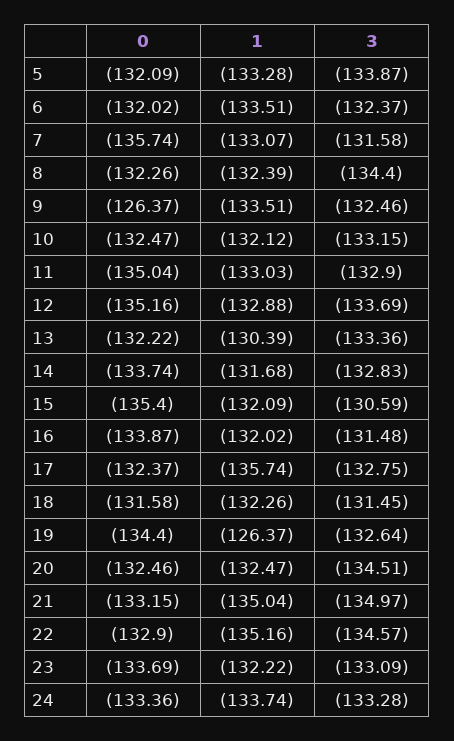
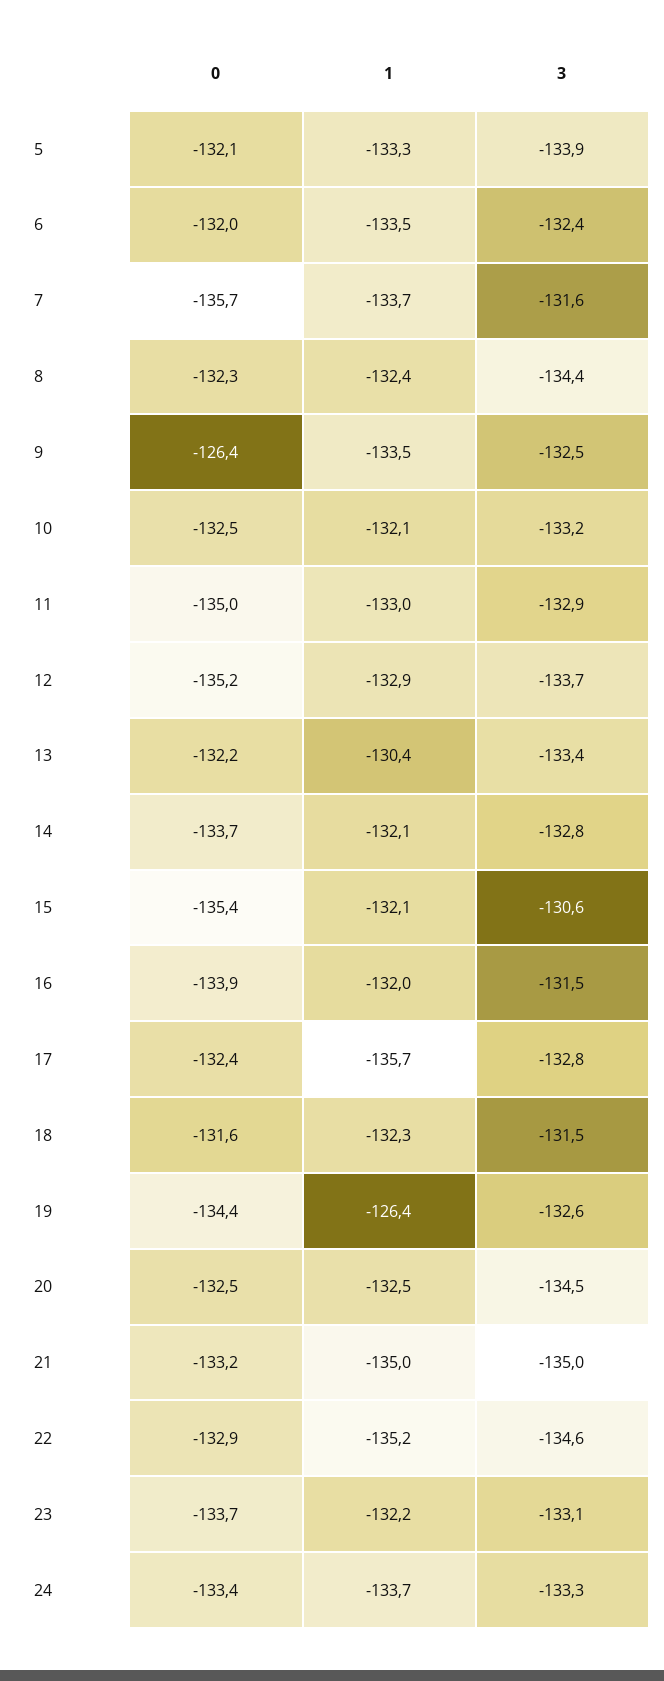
1, 7: -133.07 -> -133.7
1, 14: -131.68 -> -132.1

